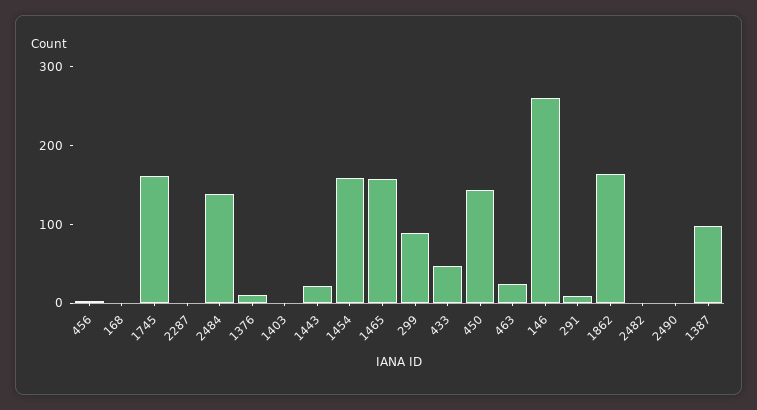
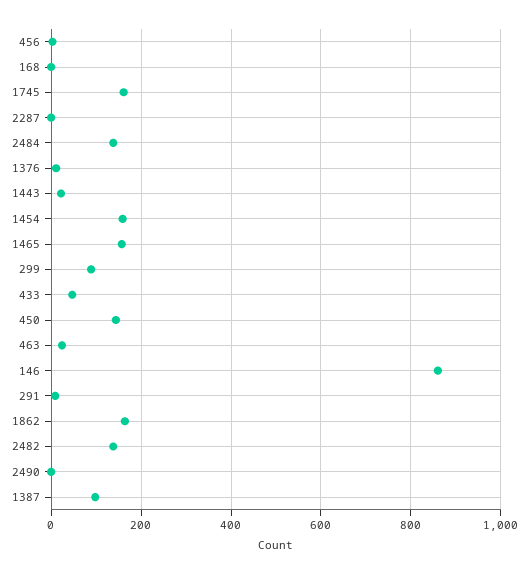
1403: 0 -> none
146: 260 -> 860
2482: 0 -> 140

